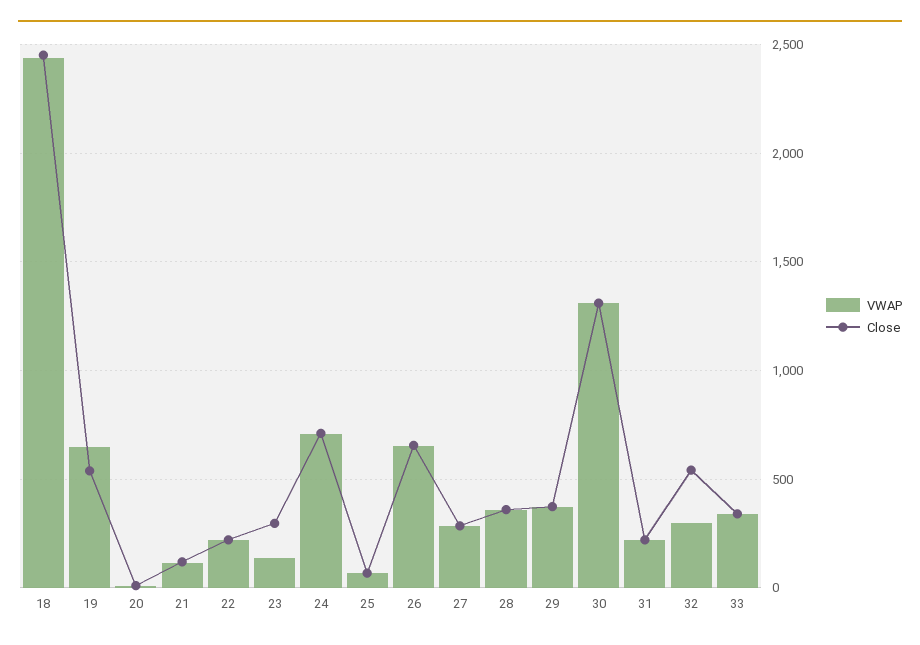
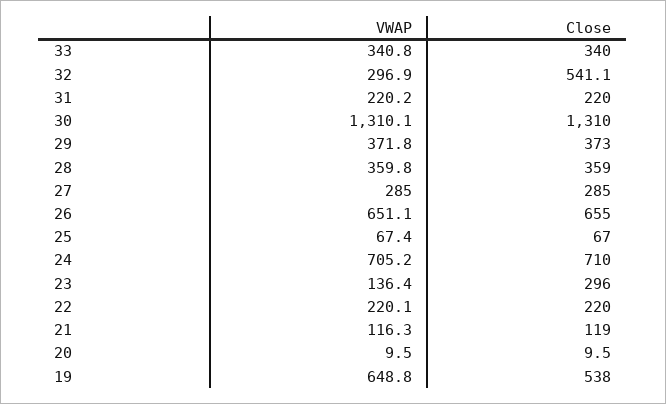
VWAP, 18: 2450 -> none
Close, 18: 2450 -> none

